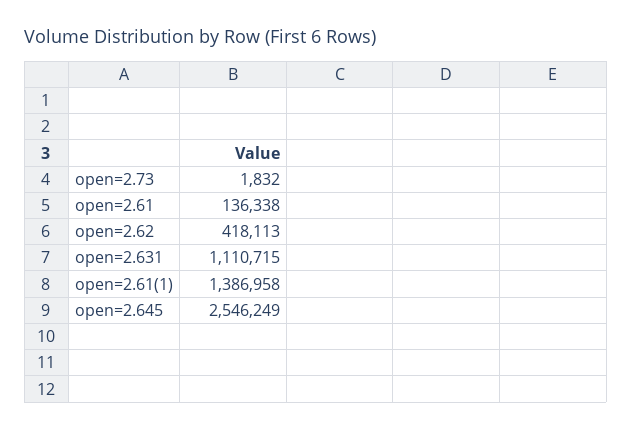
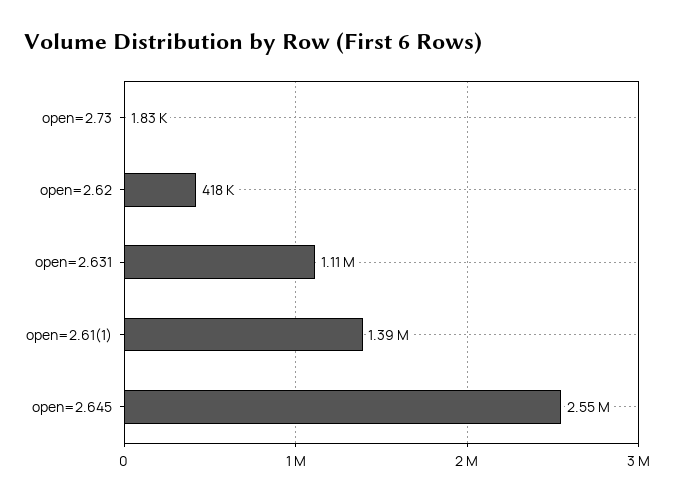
open=2.61: 136338 -> none

